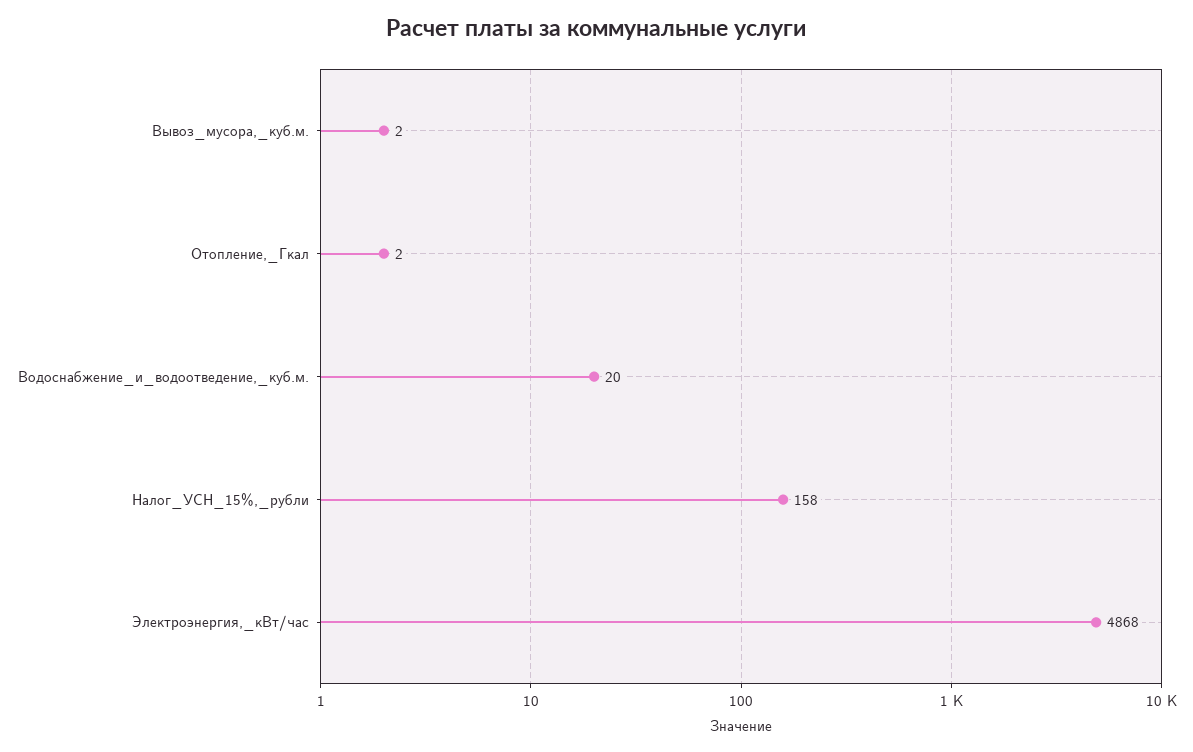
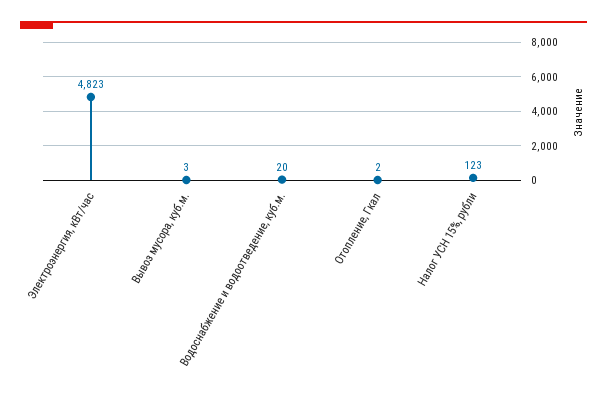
Вывоз_мусора,_куб.м.: 2 -> 3
Налог_УСН_15%,_рубли: 158 -> 123
Электроэнергия,_кВт/час: 4868 -> 4823

